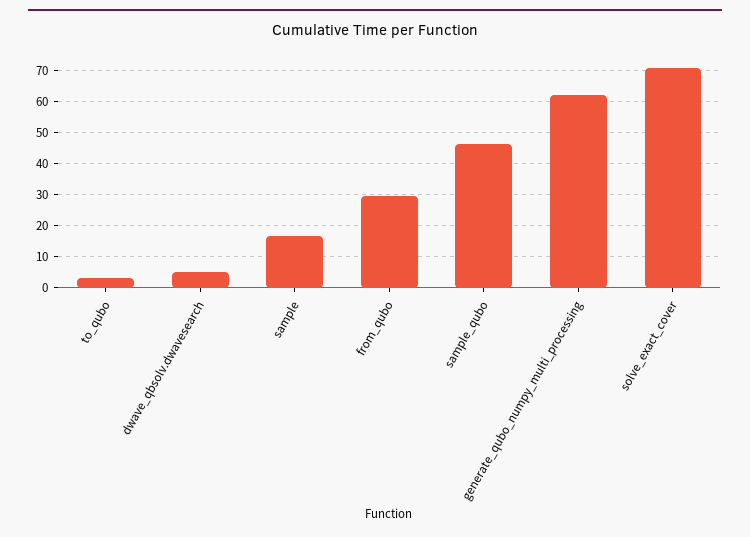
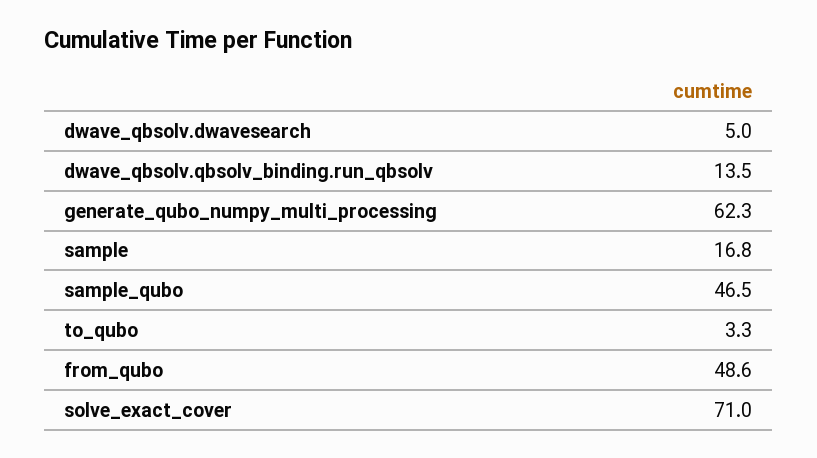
from_qubo: 30 -> 48.6
dwave_qbsolv.qbsolv_binding.run_qbsolv: none -> 13.5

